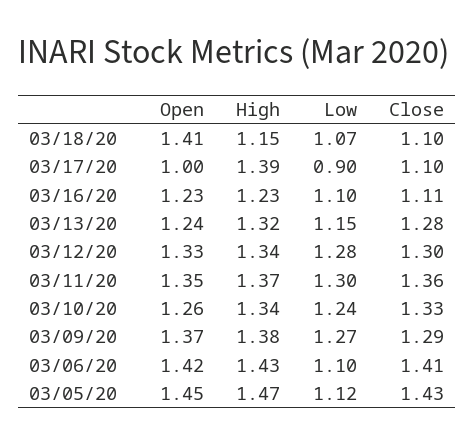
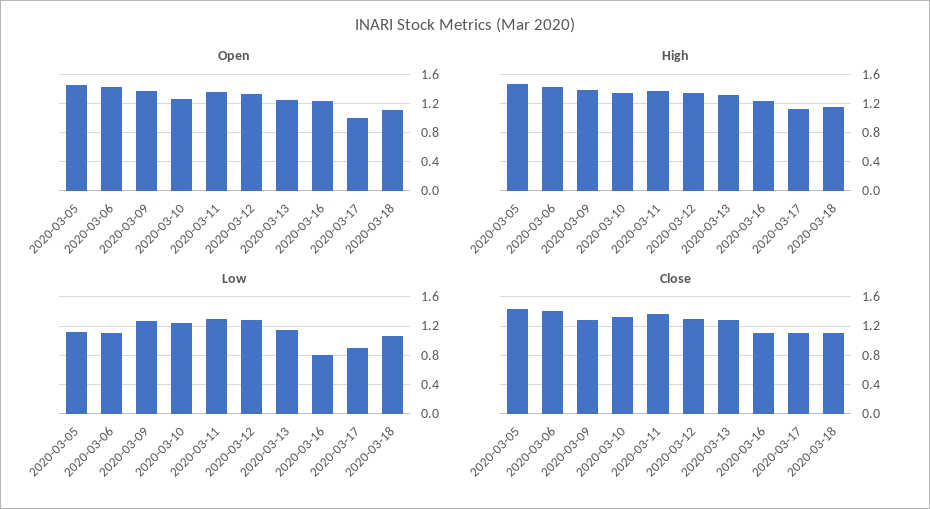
Open, 03/18/20: 1.41 -> 1.1
High, 03/17/20: 1.39 -> 1.1
Low, 03/16/20: 1.1 -> 0.8

